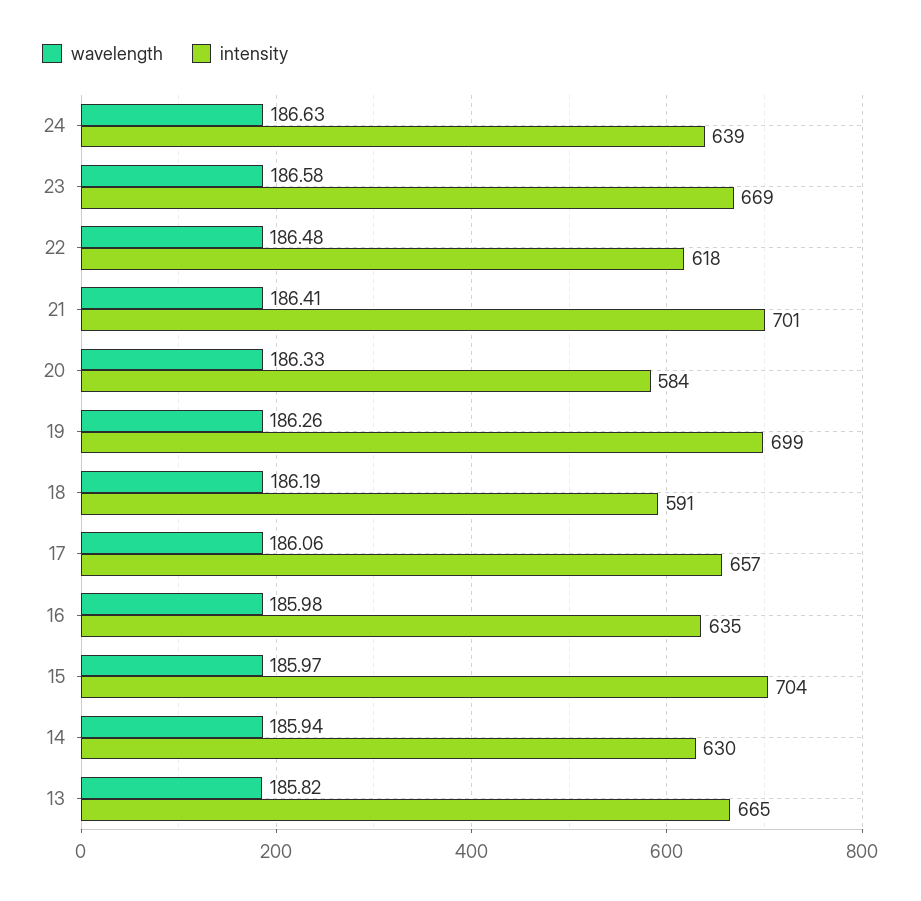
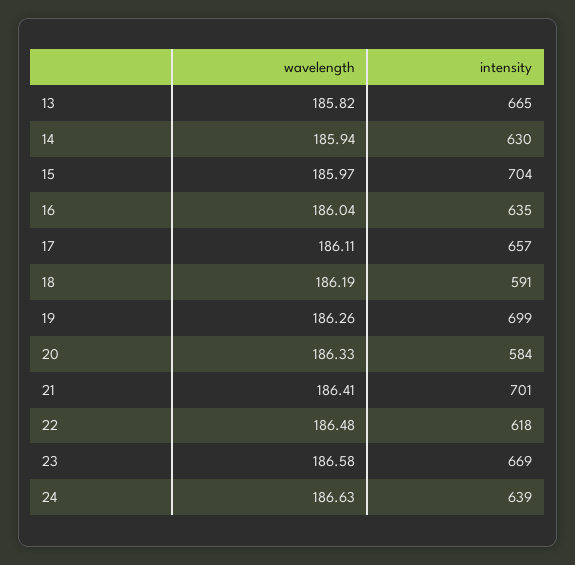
wavelength, 17: 186.06 -> 186.11
wavelength, 16: 185.98 -> 186.04

